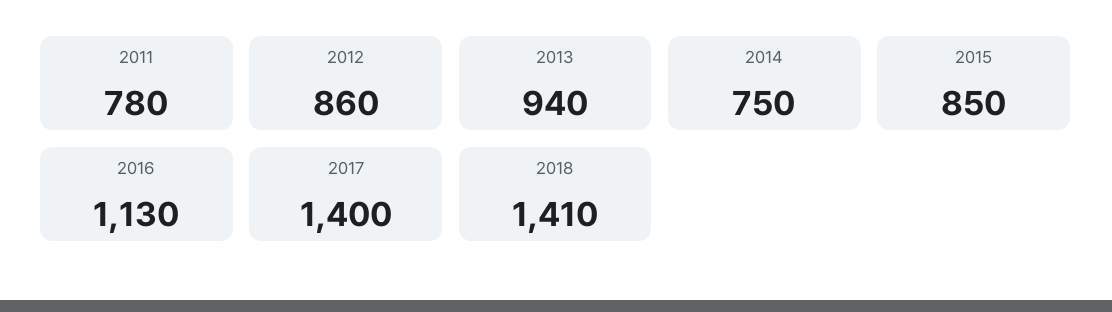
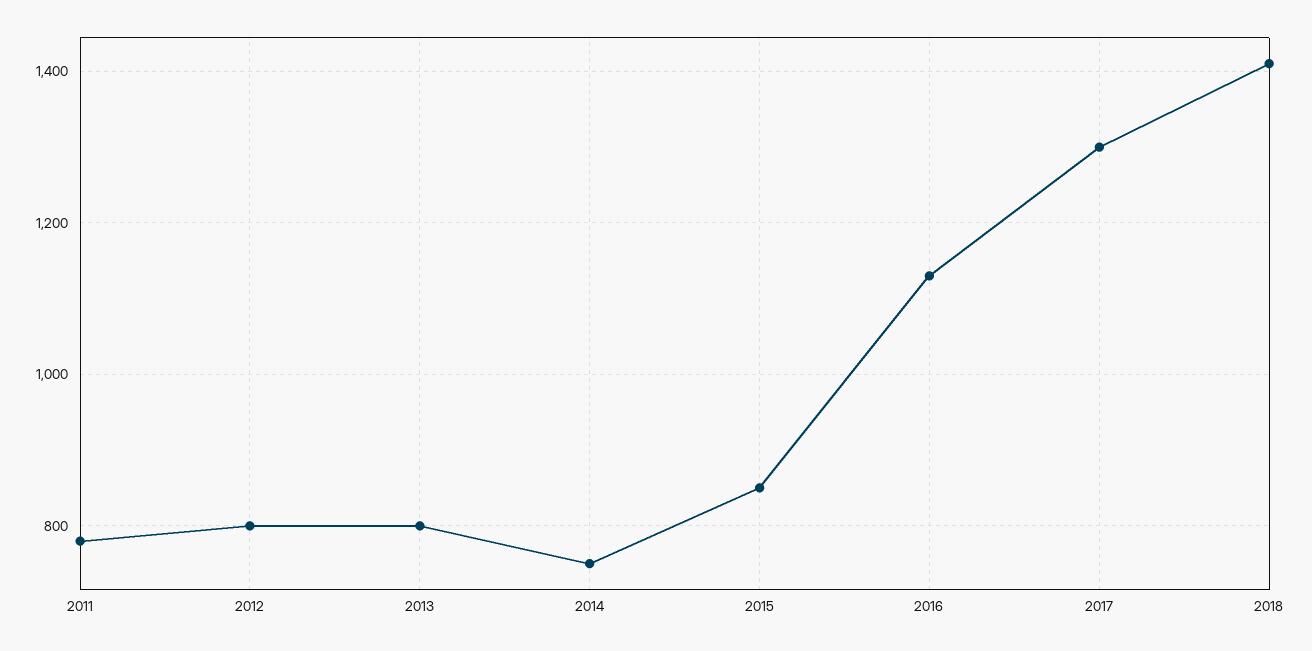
2012: 860 -> 800
2013: 940 -> 800
2017: 1400 -> 1300

